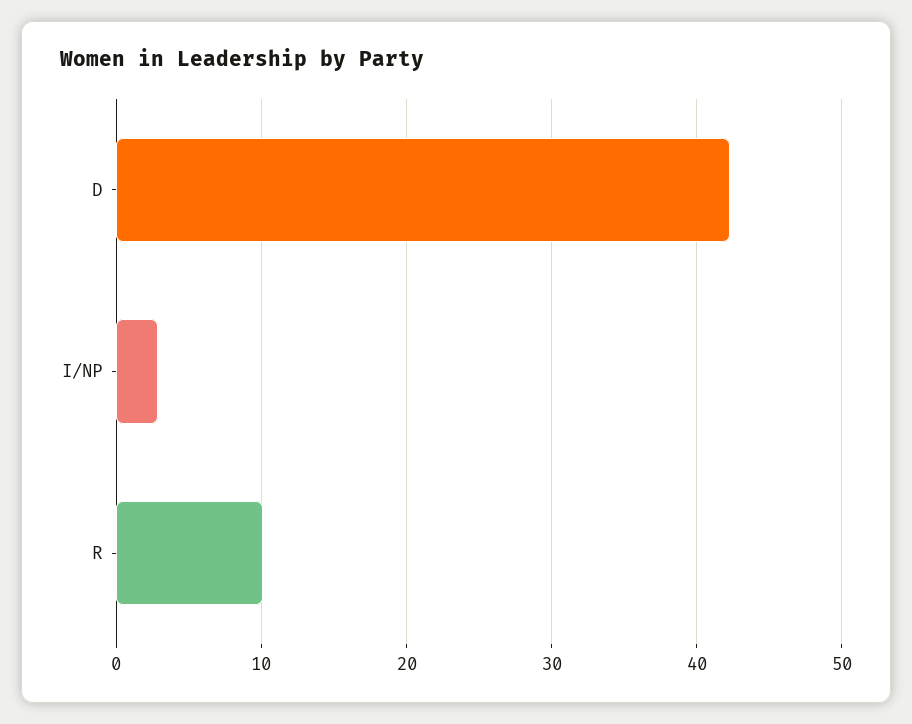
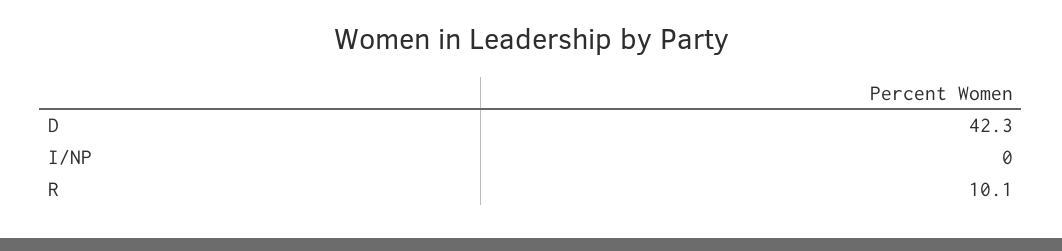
I/NP: 3 -> 0

